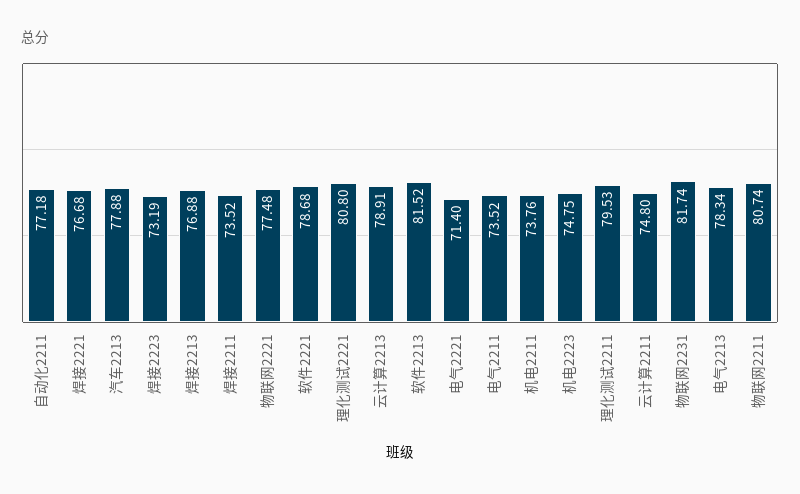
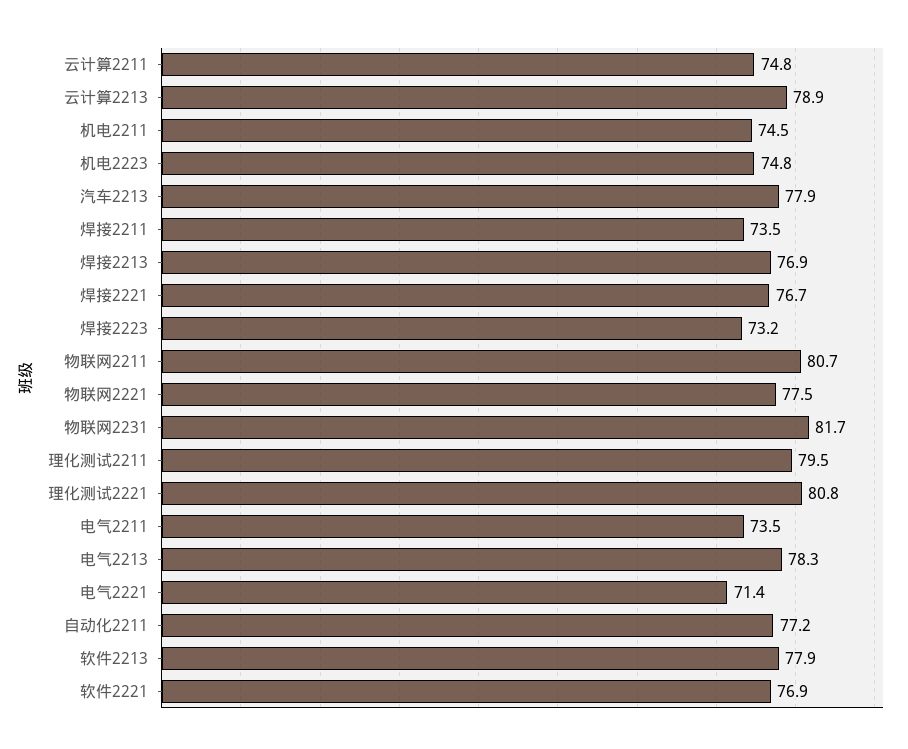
软件2221: 78.68 -> 76.9
软件2213: 81.52 -> 77.9
机电2211: 73.76 -> 74.5

